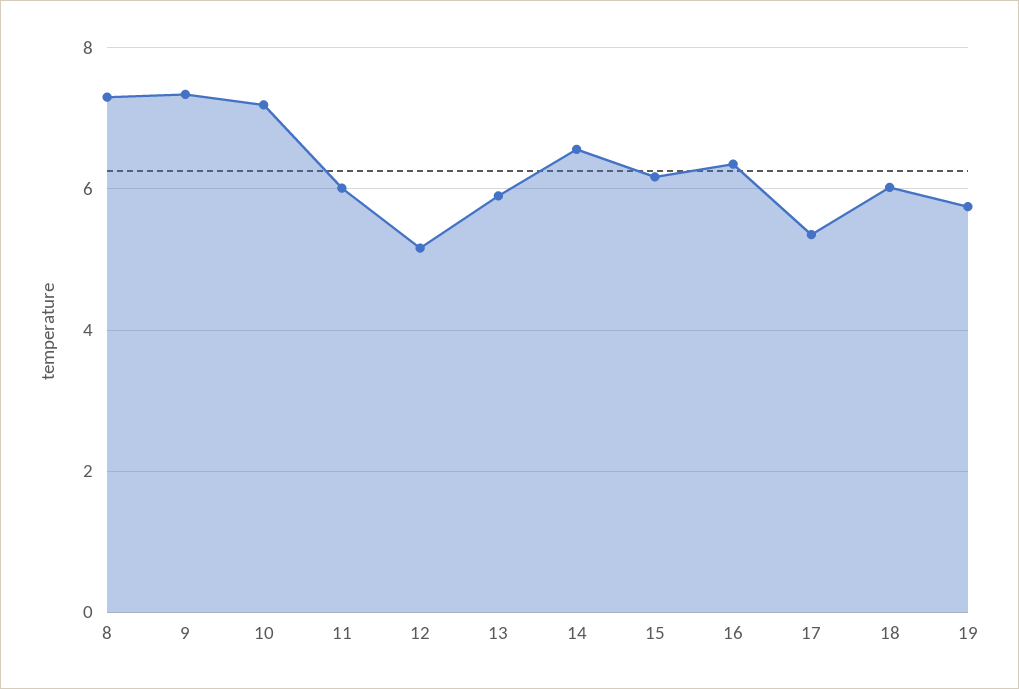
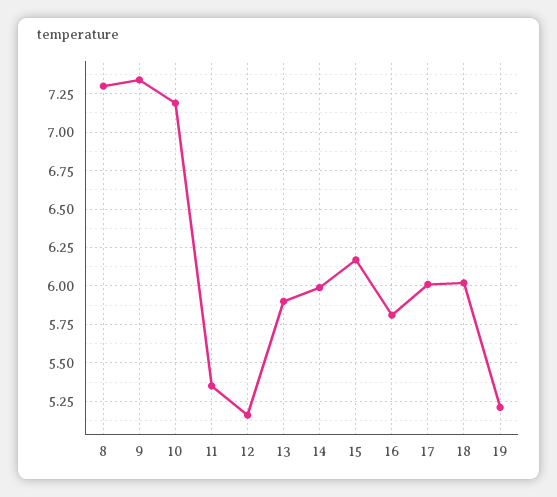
11: 6 -> 5.35
14: 6.6 -> 6
16: 6.4 -> 5.8
17: 5.4 -> 6
19: 5.8 -> 5.2

